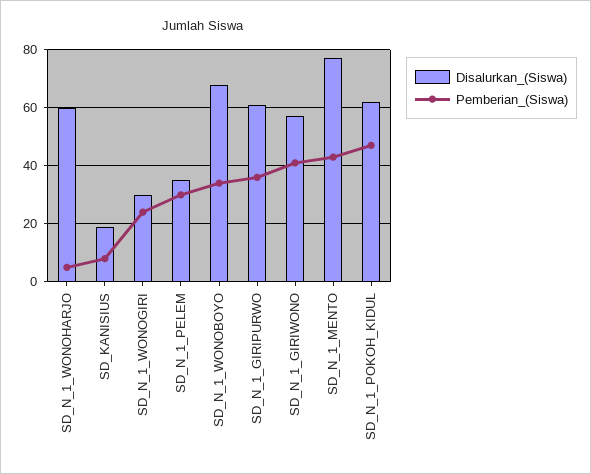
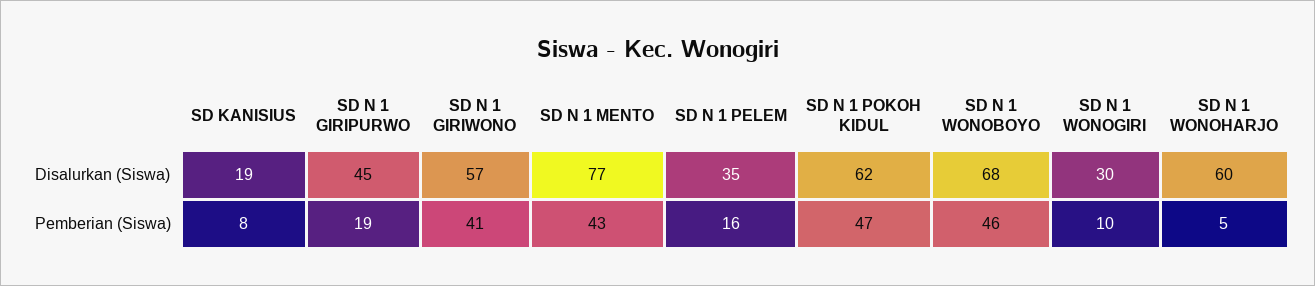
Pemberian_(Siswa), SD_N_1_WONOGIRI: 25 -> 10
Pemberian_(Siswa), SD_N_1_PELEM: 30 -> 16
Pemberian_(Siswa), SD_N_1_WONOBOYO: 35 -> 46
Disalurkan_(Siswa), SD_N_1_GIRIPURWO: 60 -> 45
Pemberian_(Siswa), SD_N_1_GIRIPURWO: 35 -> 19

